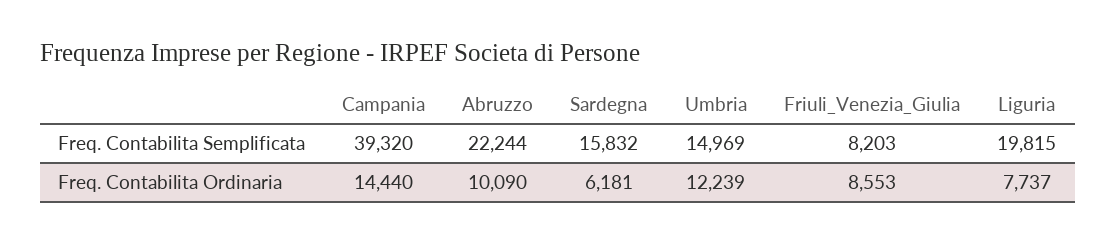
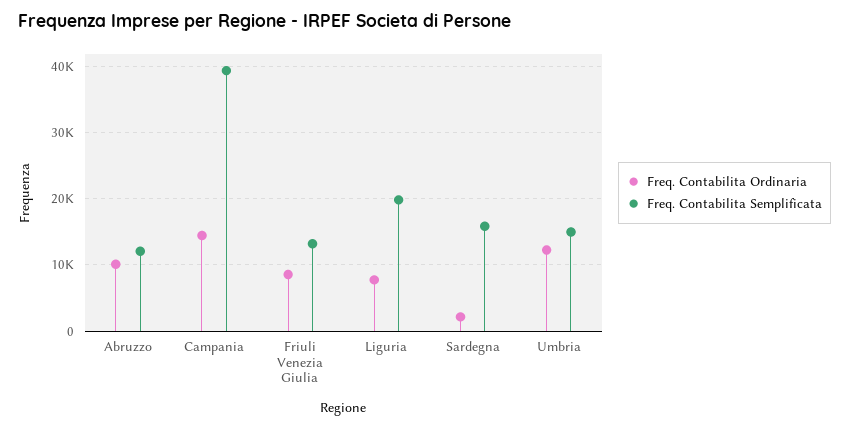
Freq. Contabilita Semplificata, Abruzzo: 22244 -> 12000
Freq. Contabilita Semplificata, Friuli_Venezia_Giulia: 8203 -> 13000
Freq. Contabilita Ordinaria, Sardegna: 6181 -> 2000

